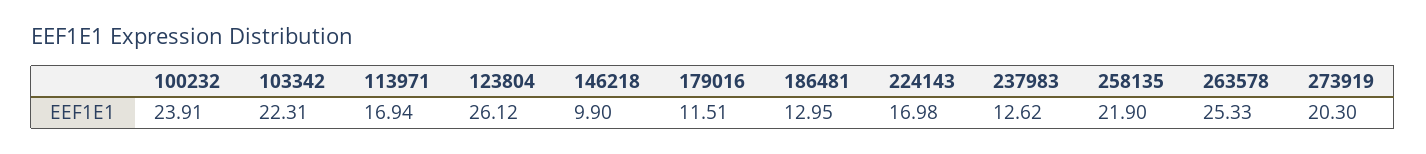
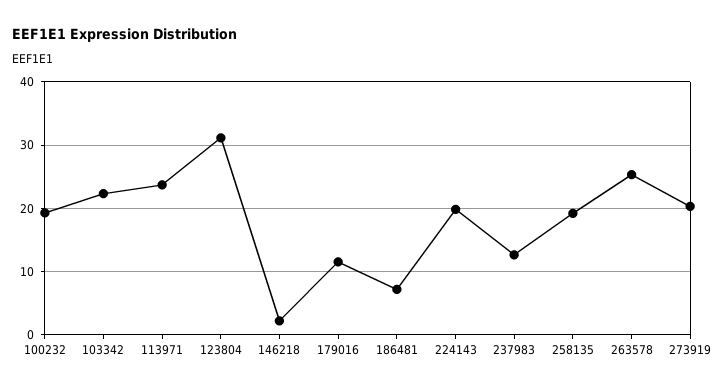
100232: 23.91 -> 19
113971: 16.94 -> 24
123804: 26.12 -> 31
146218: 9.9 -> 2
186481: 12.95 -> 7
224143: 16.98 -> 20
258135: 21.9 -> 19

